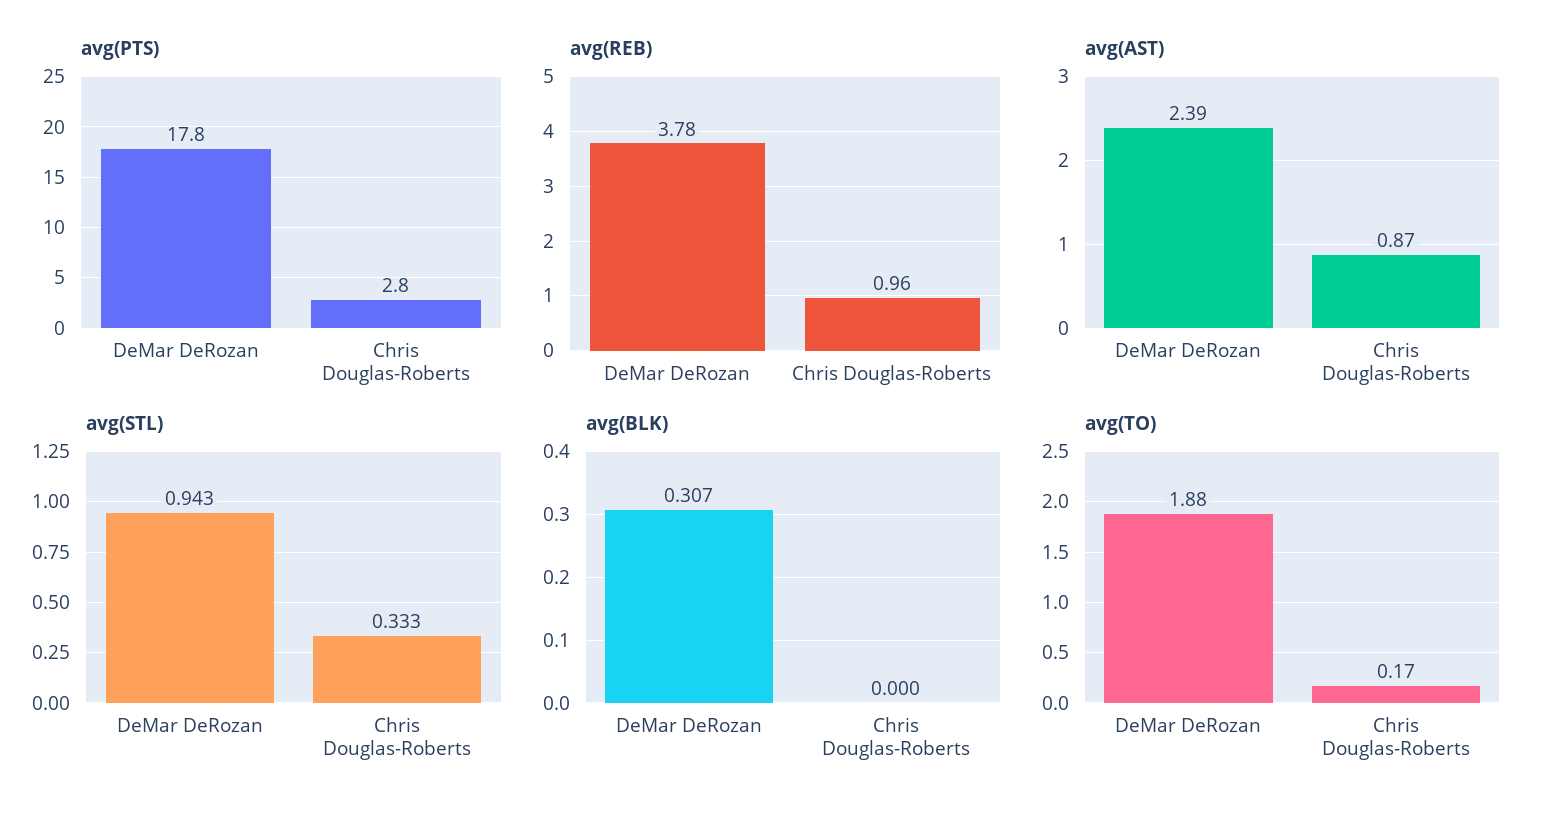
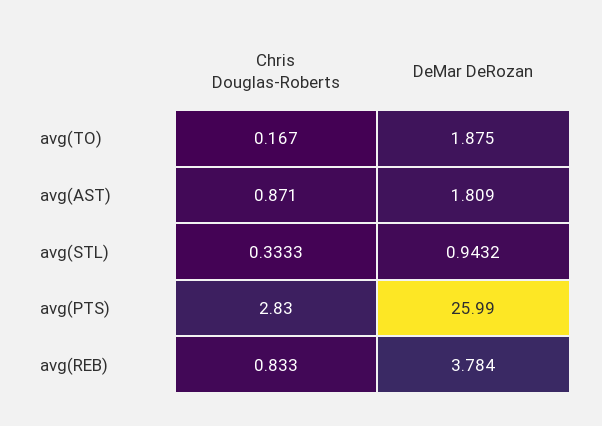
avg(PTS), DeMar DeRozan: 17.8 -> 25.99
avg(REB), Chris Douglas-Roberts: 0.96 -> 0.833
avg(AST), DeMar DeRozan: 2.39 -> 1.809
avg(BLK), DeMar DeRozan: 0.307 -> none
avg(BLK), Chris Douglas-Roberts: 0 -> none

